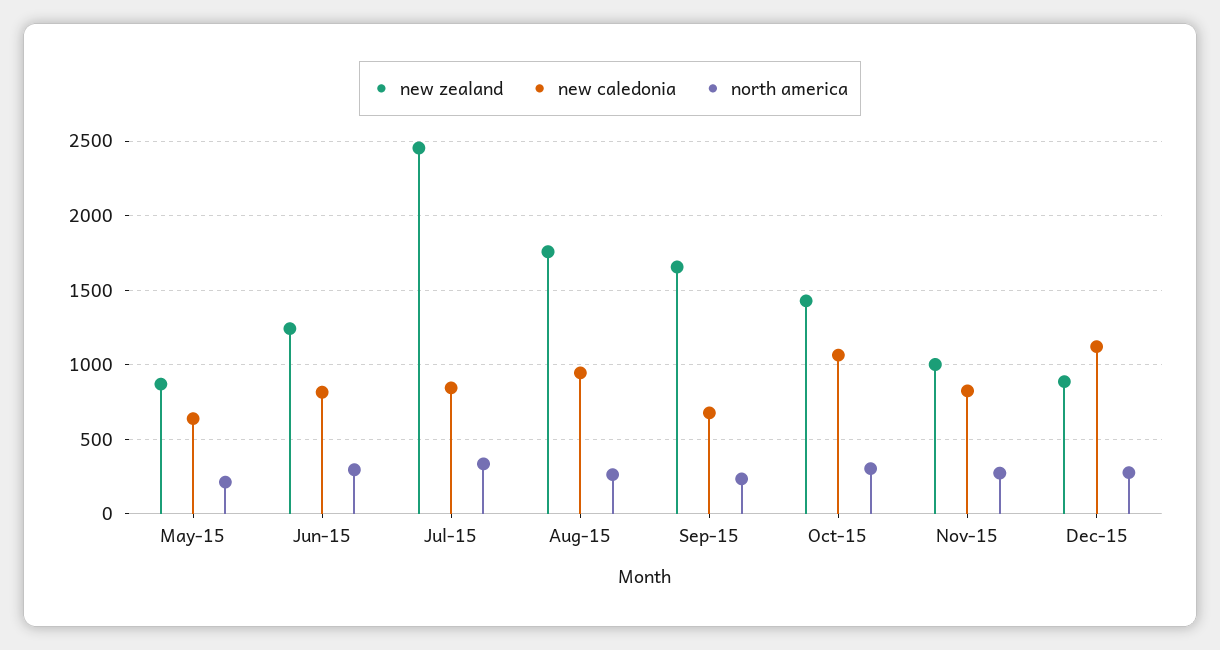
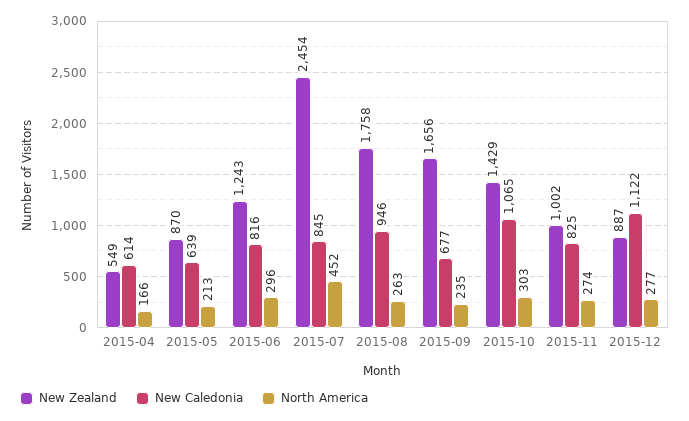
north america, Jul-15: 350 -> 452
new zealand, 2015-04: none -> 549
new caledonia, 2015-04: none -> 614
north america, 2015-04: none -> 166

